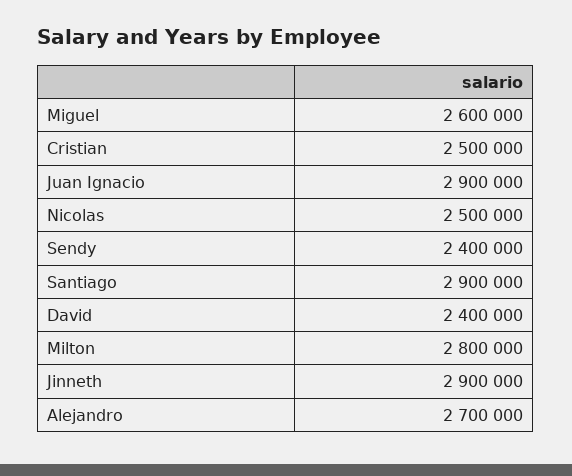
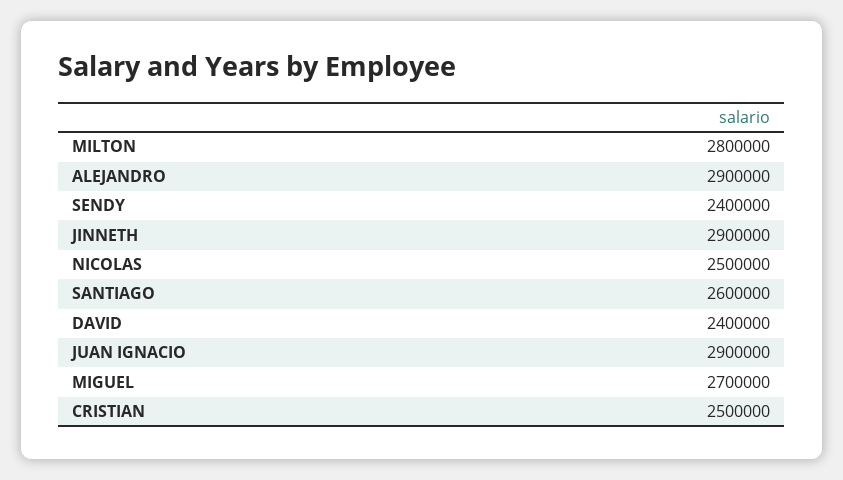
Miguel: 2600000 -> 2700000
Santiago: 2900000 -> 2600000
Alejandro: 2700000 -> 2900000

